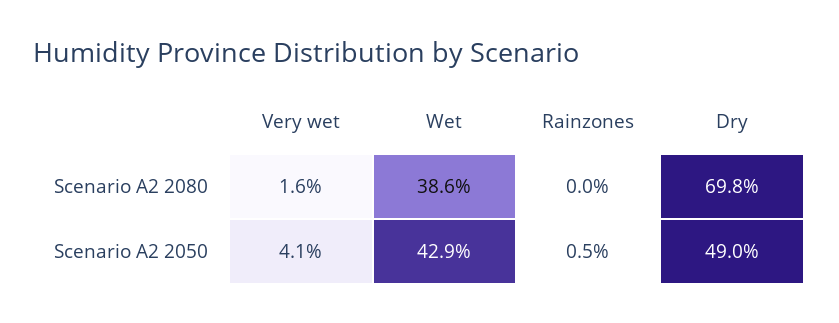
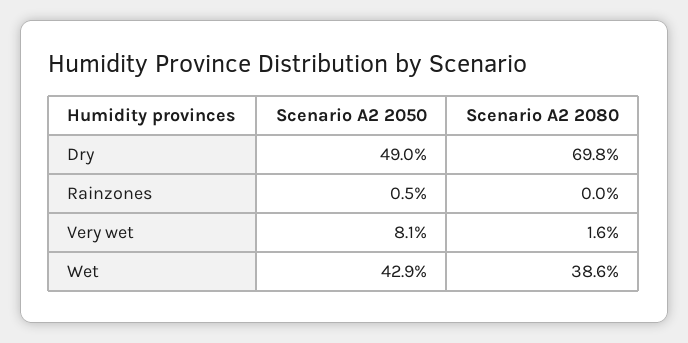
Very wet, Scenario A2 2050: 4.1 -> 8.1

